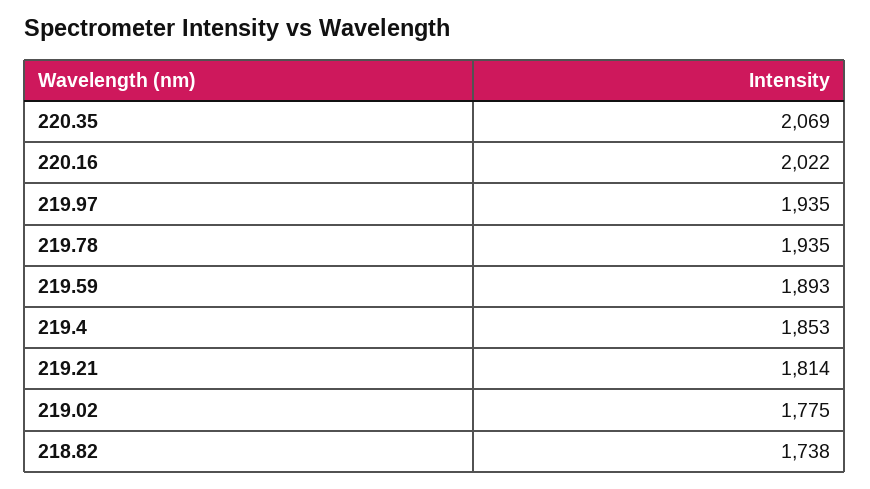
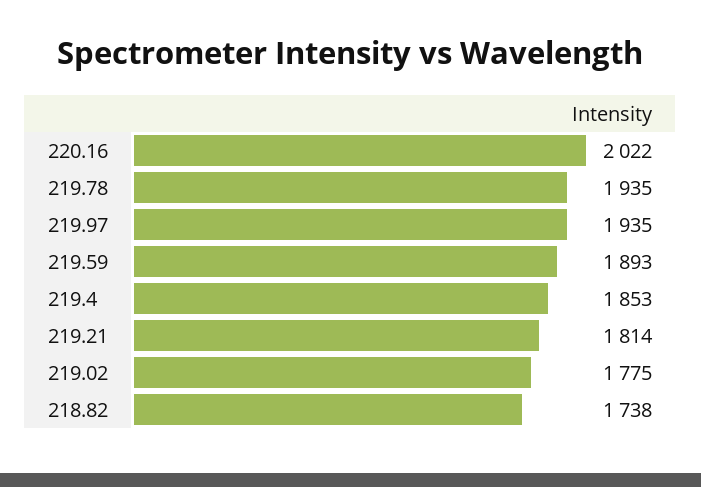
220.35: 2069 -> none

